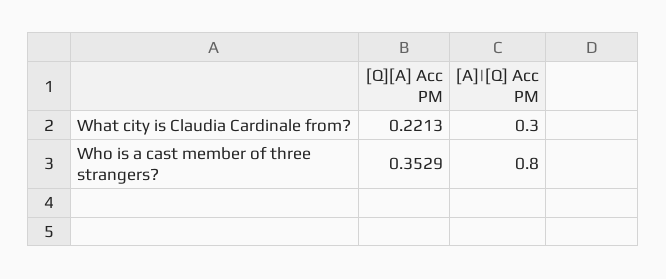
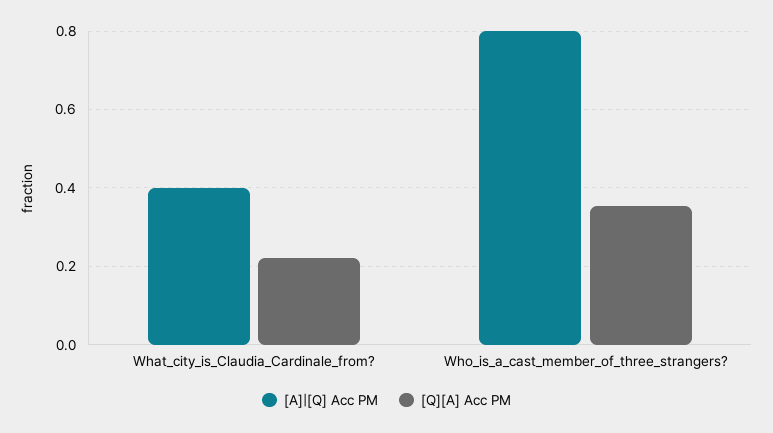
[A]|[Q] Acc PM, What city is Claudia Cardinale from?: 0.3 -> 0.4

